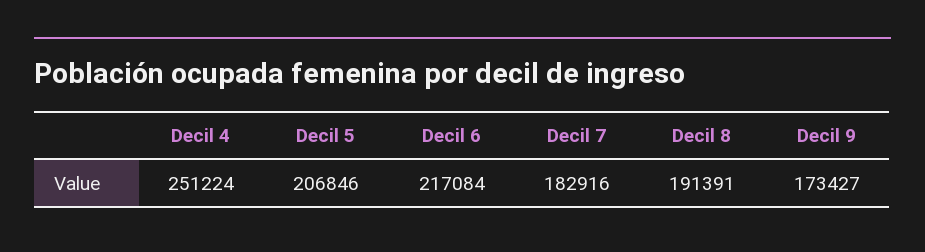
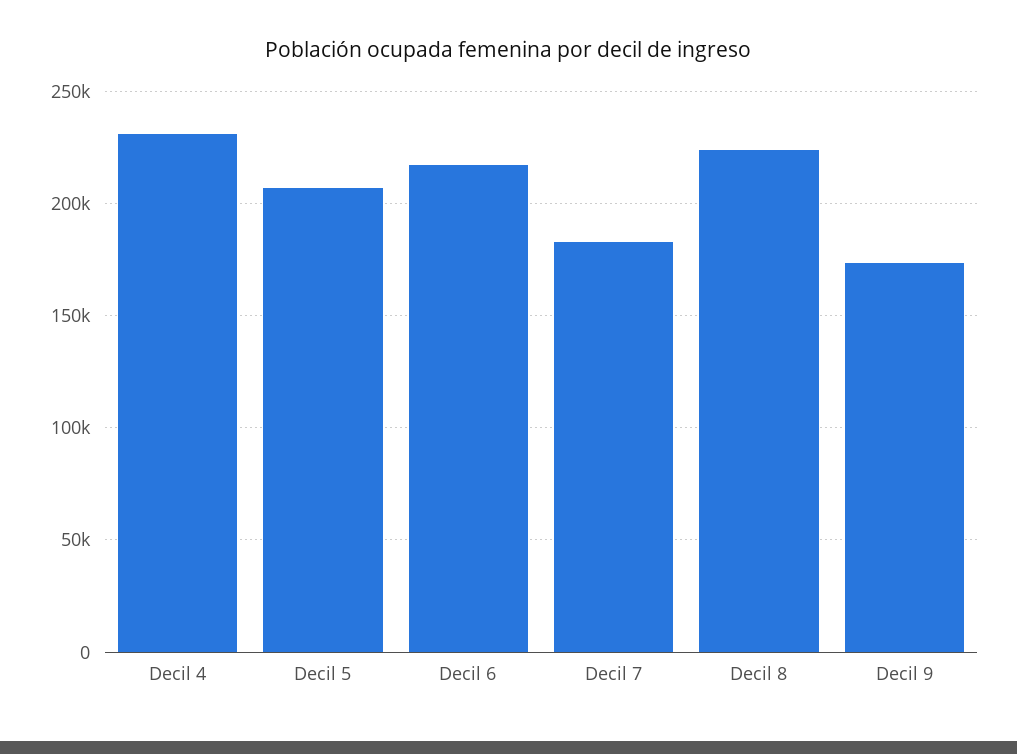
Decil 4: 251224 -> 230000
Decil 8: 191391 -> 225000

